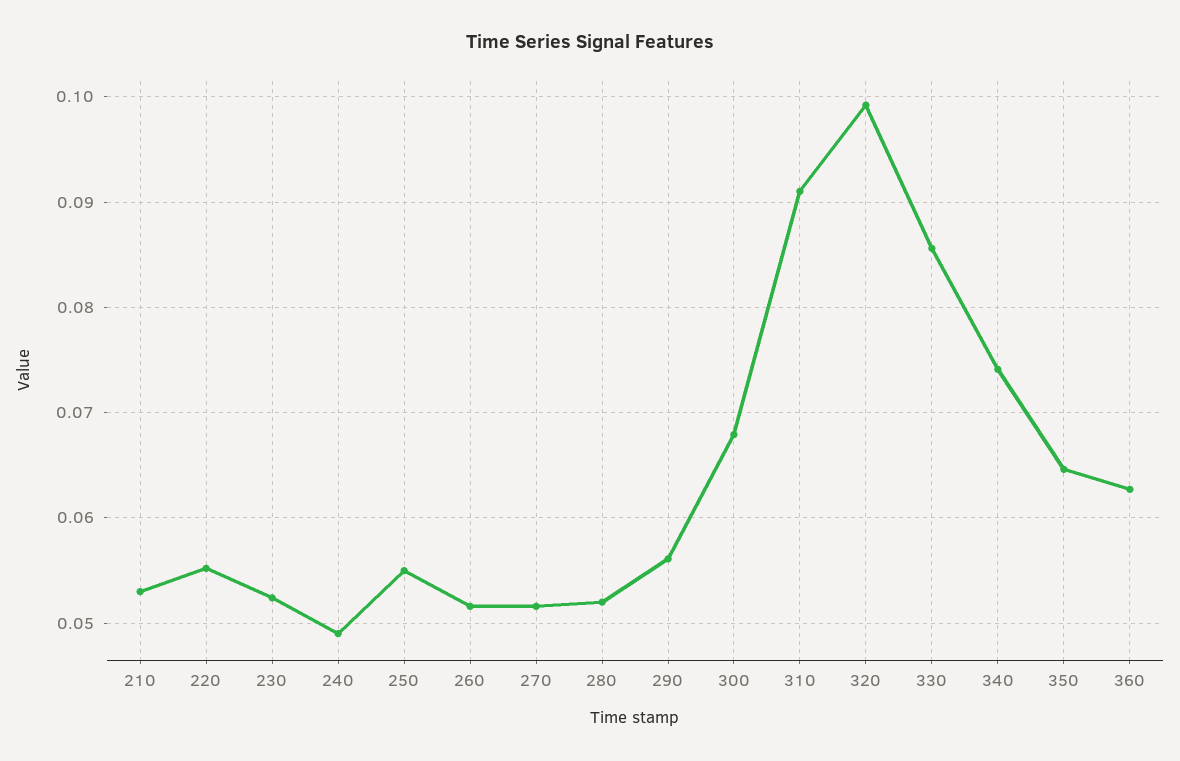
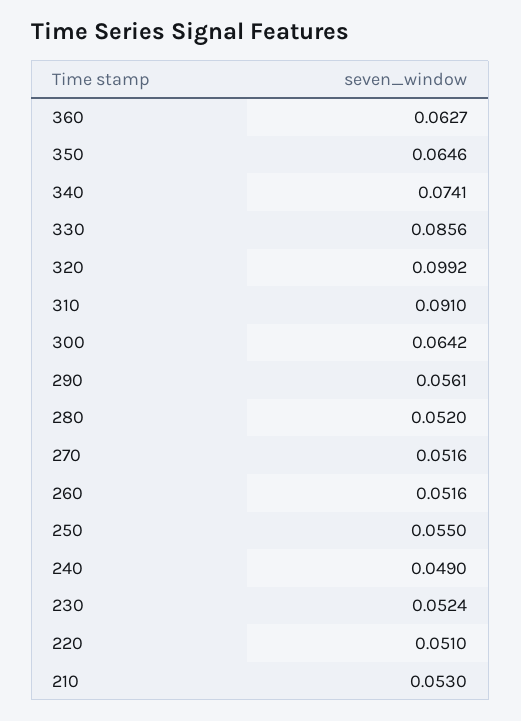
220: 0.055 -> 0.051
300: 0.068 -> 0.0642

